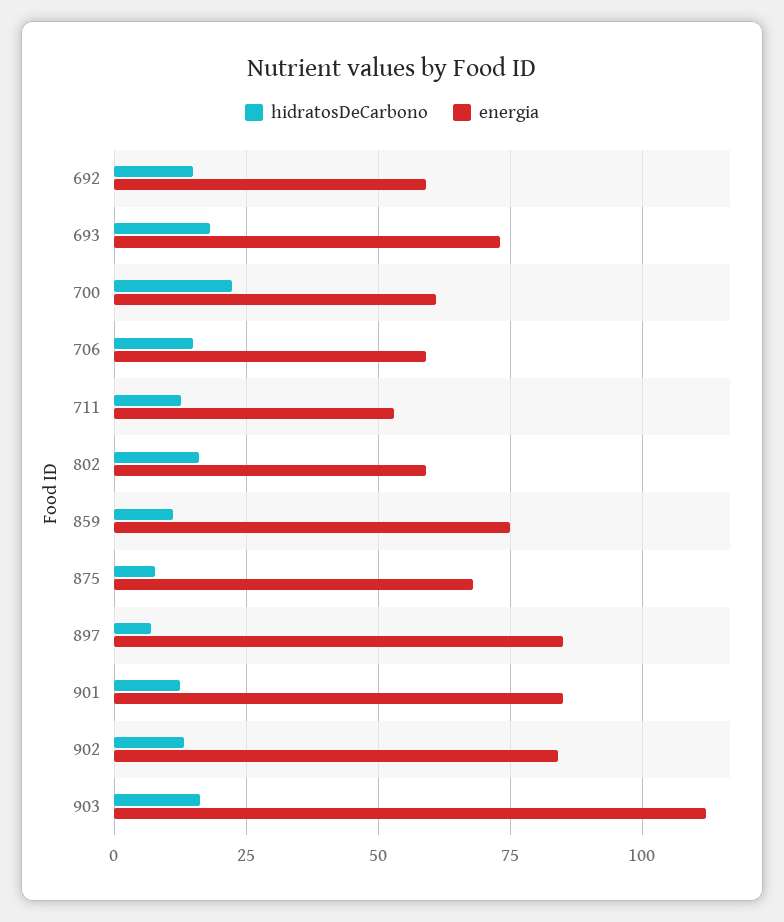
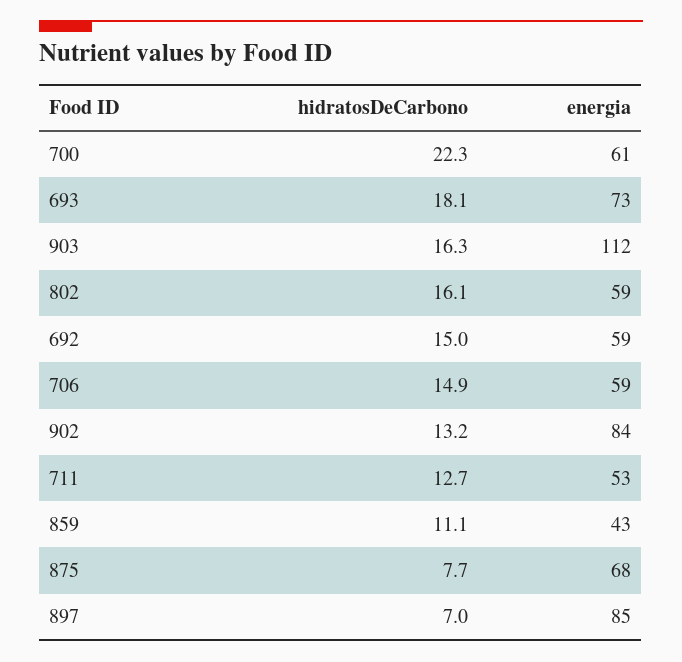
energia, 859: 75 -> 43
hidratosDeCarbono, 901: 12.5 -> none
energia, 901: 85 -> none

